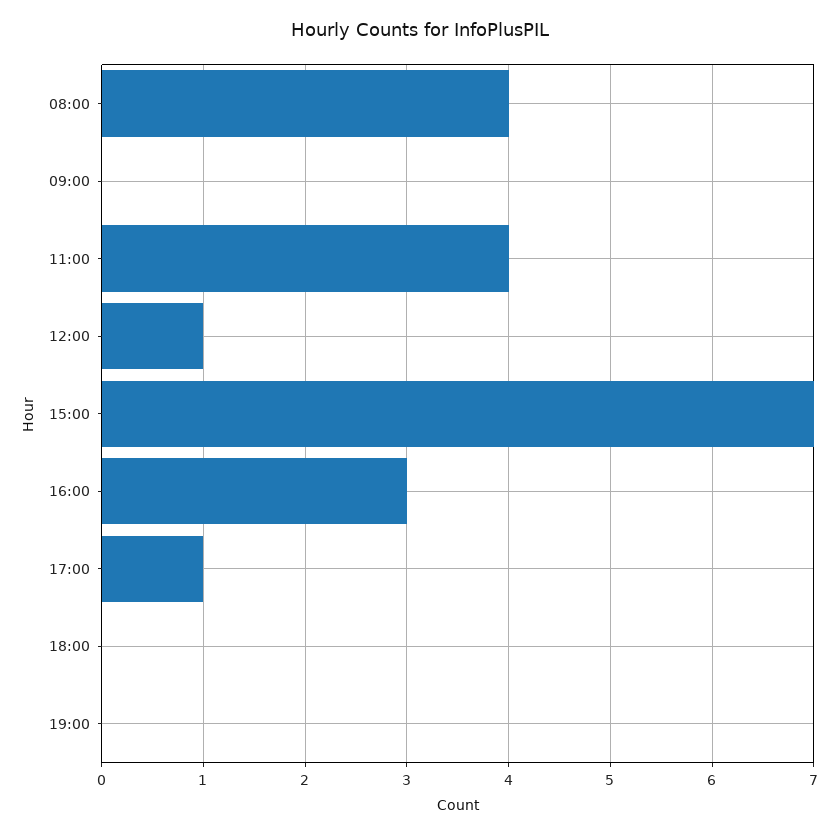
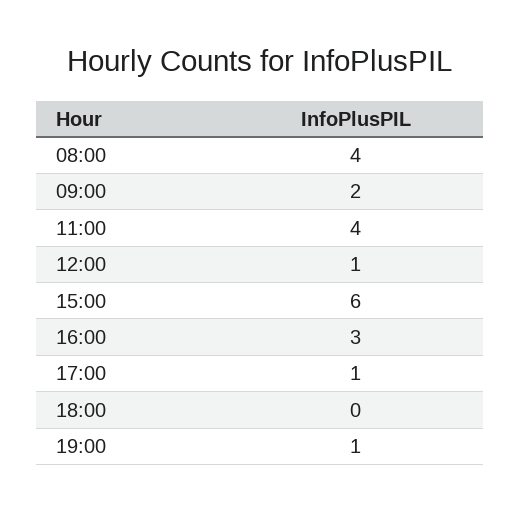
09:00: 0 -> 2
15:00: 7 -> 6
19:00: 0 -> 1

